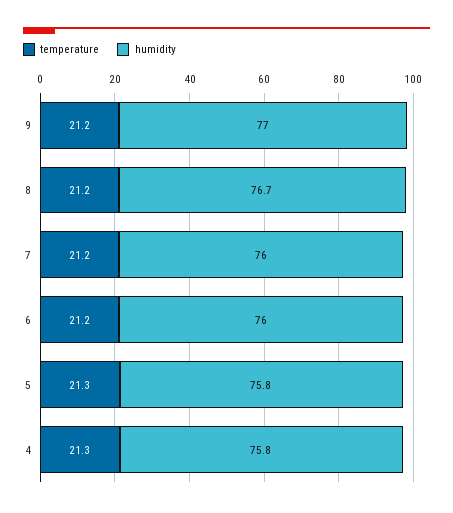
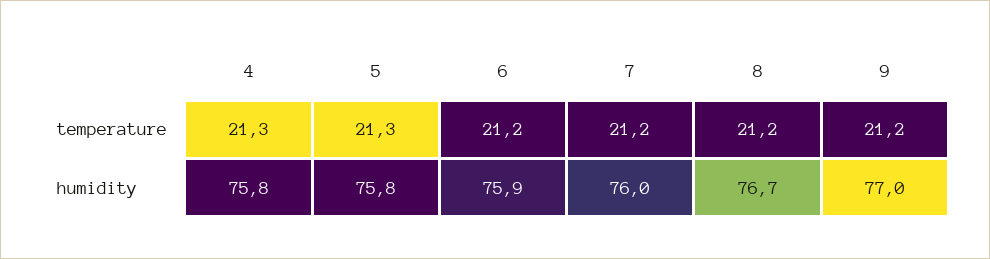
humidity, 6: 76 -> 75.9

